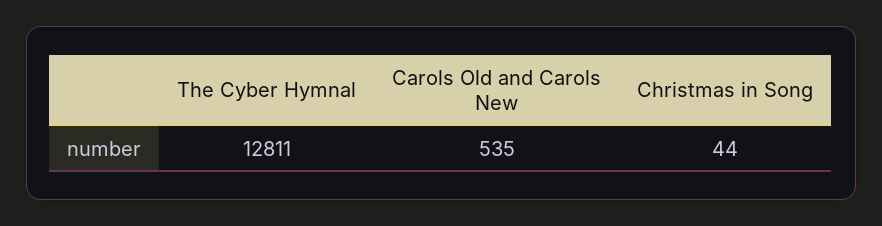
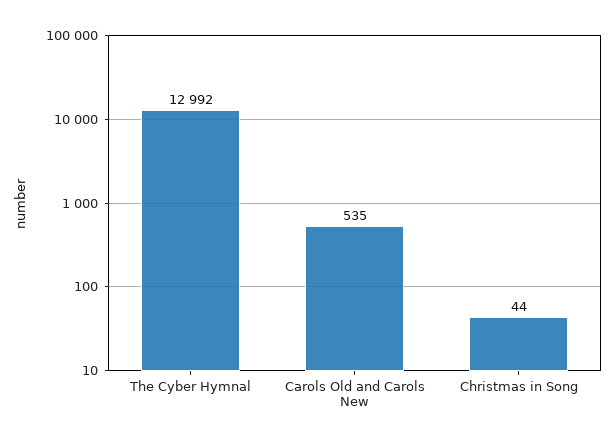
The Cyber Hymnal: 12811 -> 12992

